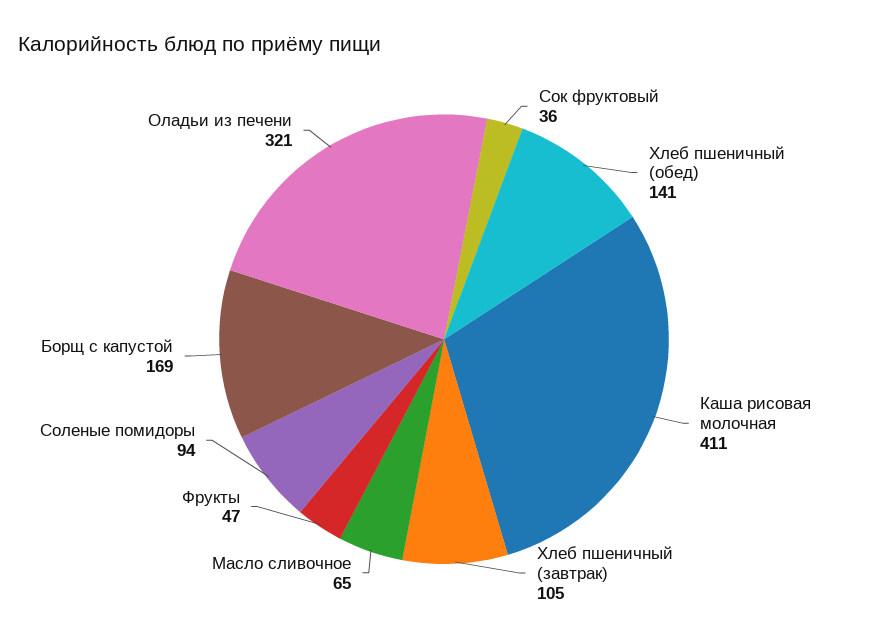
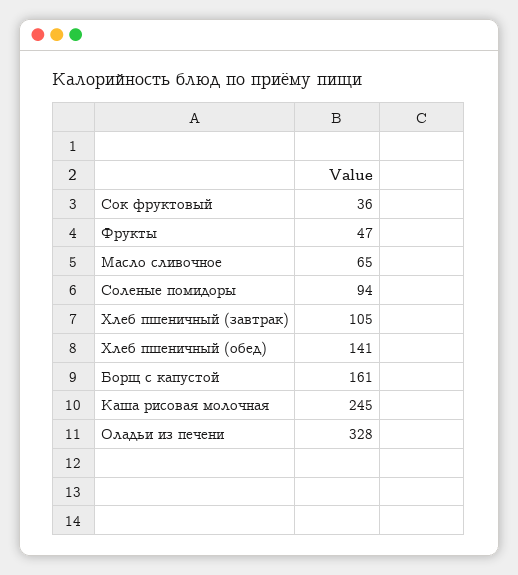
Каша рисовая молочная: 411 -> 245
Борщ с капустой: 169 -> 161
Оладьи из печени: 321 -> 328

